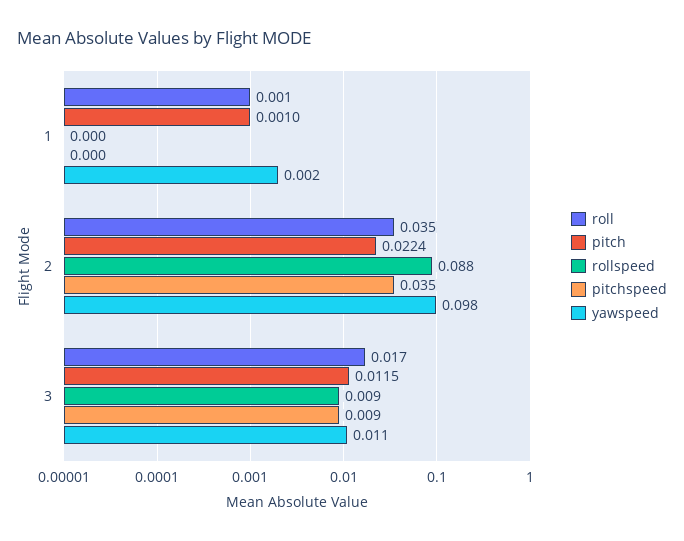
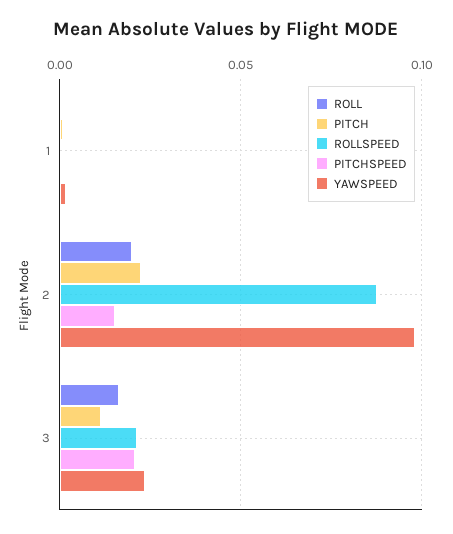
roll, 2: 0.035 -> 0.02
pitchspeed, 2: 0.035 -> 0.015
rollspeed, 3: 0.009 -> 0.02
pitchspeed, 3: 0.009 -> 0.02
yawspeed, 3: 0.011 -> 0.025

